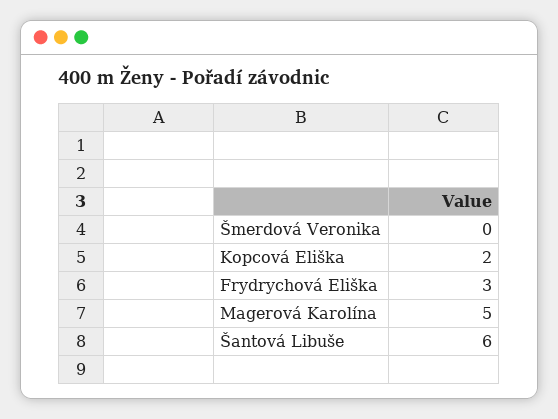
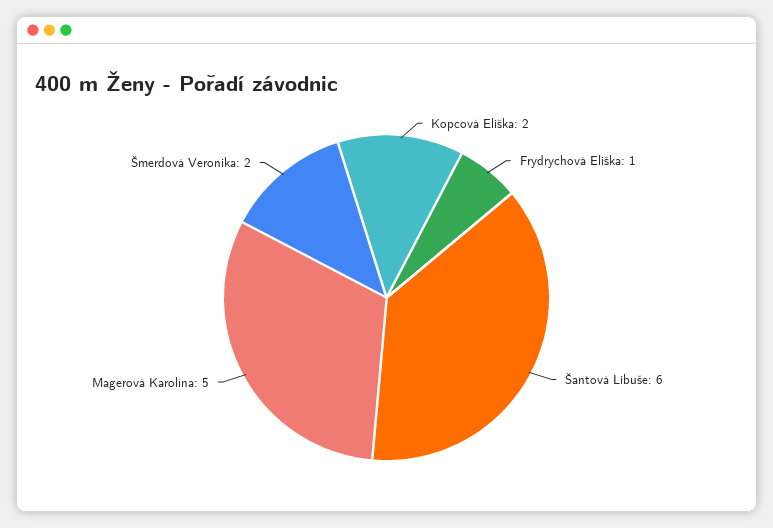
Šmerdová Veronika: 0 -> 2
Frydrychová Eliška: 3 -> 1

